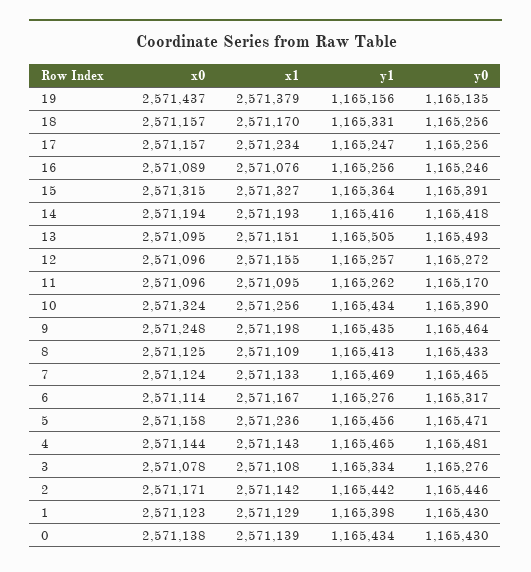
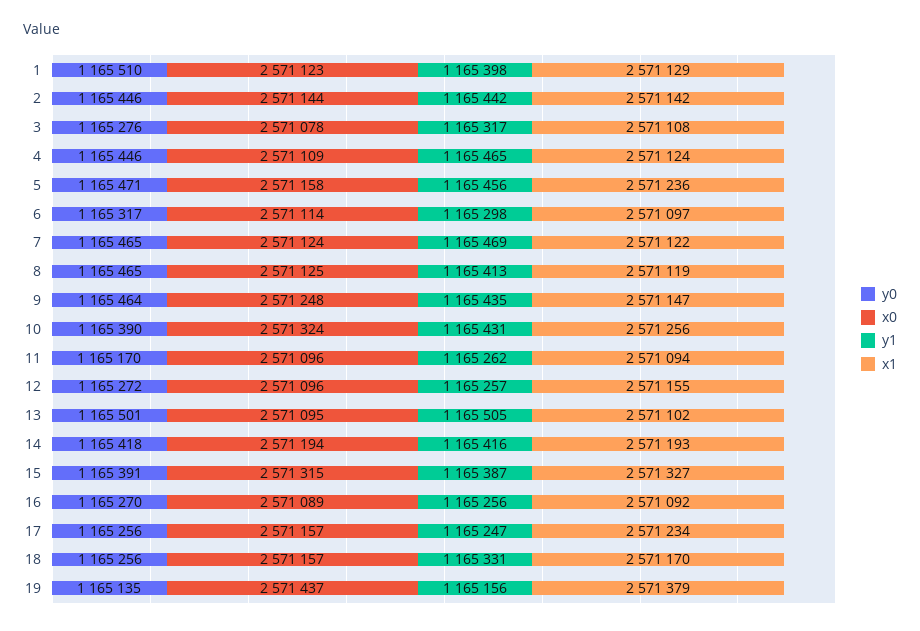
x1, 16: 2571076 -> 2571092
y0, 16: 1165246 -> 1165270
y1, 15: 1165364 -> 1165387
x1, 13: 2571151 -> 2571102
y0, 13: 1165493 -> 1165501
x1, 11: 2571095 -> 2571094
y1, 10: 1165434 -> 1165431
x1, 9: 2571198 -> 2571147
x1, 8: 2571109 -> 2571119
y0, 8: 1165433 -> 1165465
x1, 7: 2571133 -> 2571122
x1, 6: 2571167 -> 2571097
y1, 6: 1165276 -> 1165298
x0, 4: 2571144 -> 2571109
x1, 4: 2571143 -> 2571124
y0, 4: 1165481 -> 1165446
y1, 3: 1165334 -> 1165317
x0, 2: 2571171 -> 2571144
y0, 1: 1165430 -> 1165510
x0, 0: 2571138 -> none
x1, 0: 2571139 -> none
y1, 0: 1165434 -> none
y0, 0: 1165430 -> none

